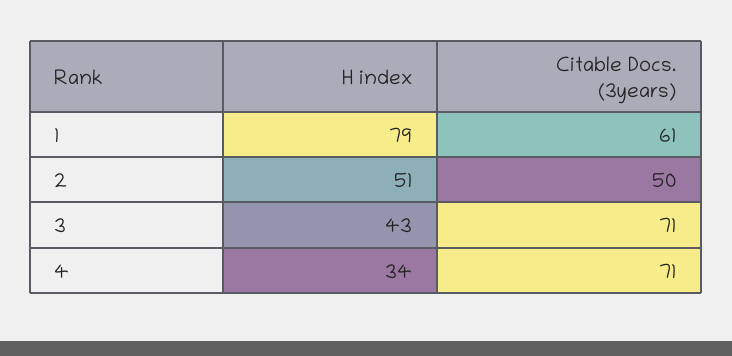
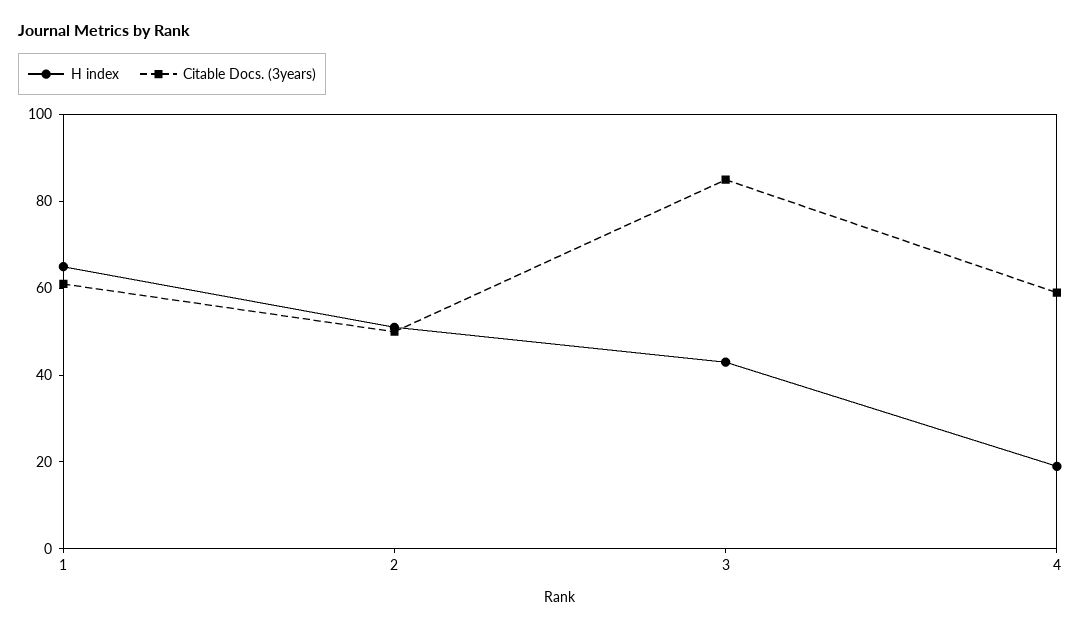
H index, 1: 79 -> 65
Citable Docs. (3years), 3: 71 -> 85
H index, 4: 34 -> 20
Citable Docs. (3years), 4: 71 -> 60

